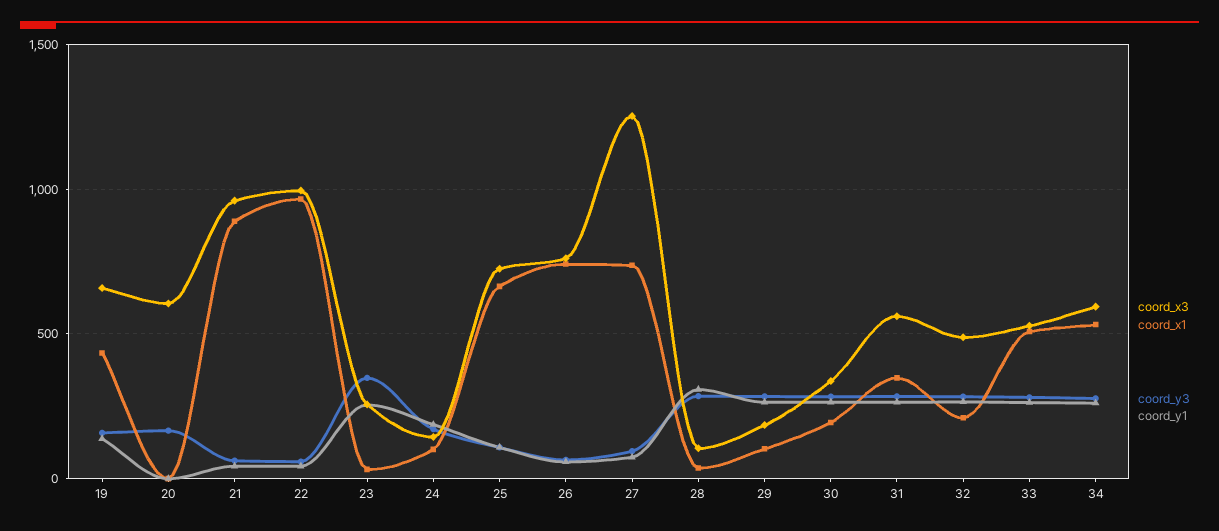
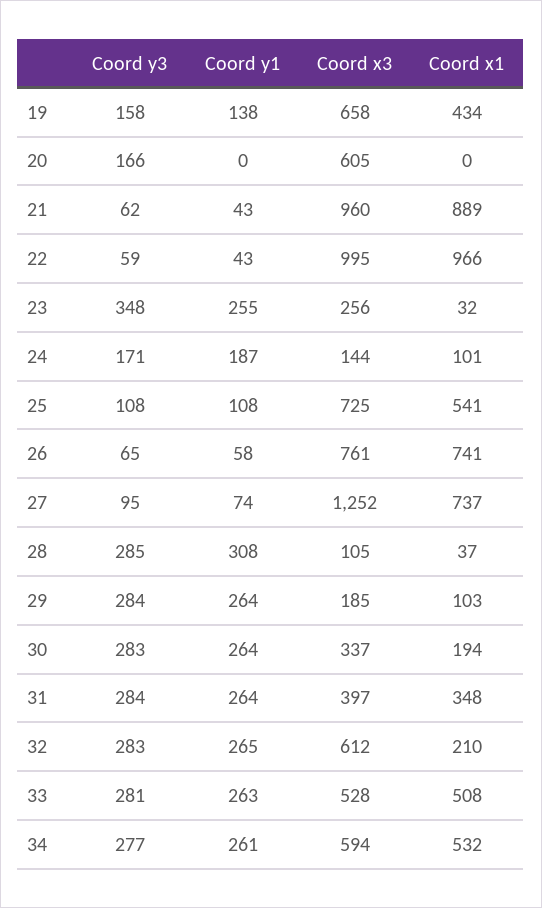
coord_x1, 25: 650 -> 541
coord_x3, 31: 550 -> 397
coord_x3, 32: 500 -> 612

